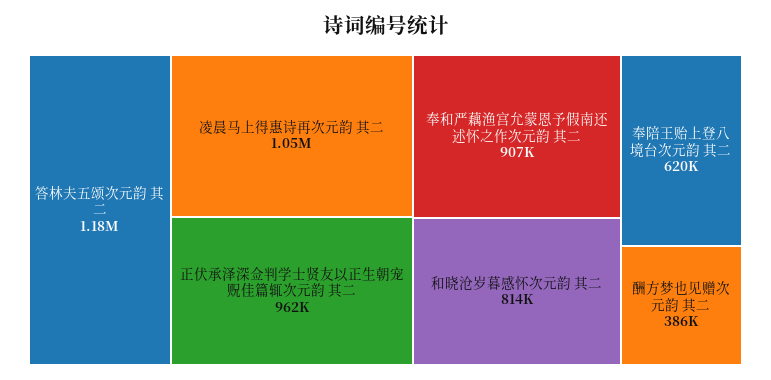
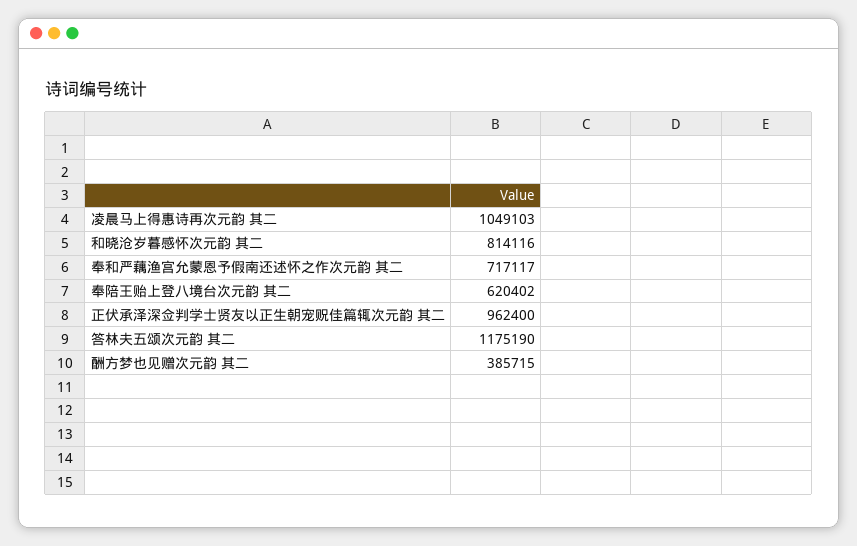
奉和严藕渔宫允蒙恩予假南还述怀之作次元韵 其二: 907000 -> 717117

